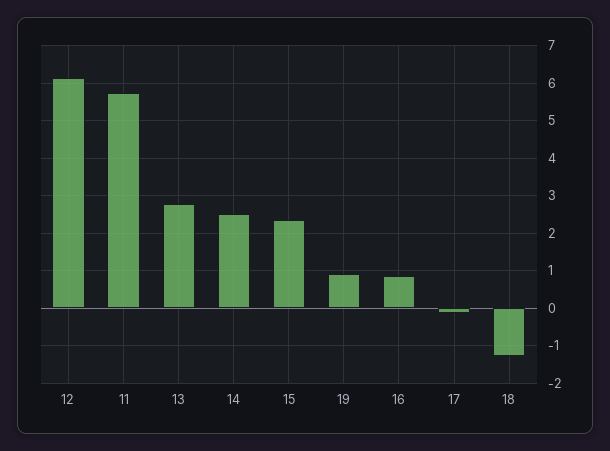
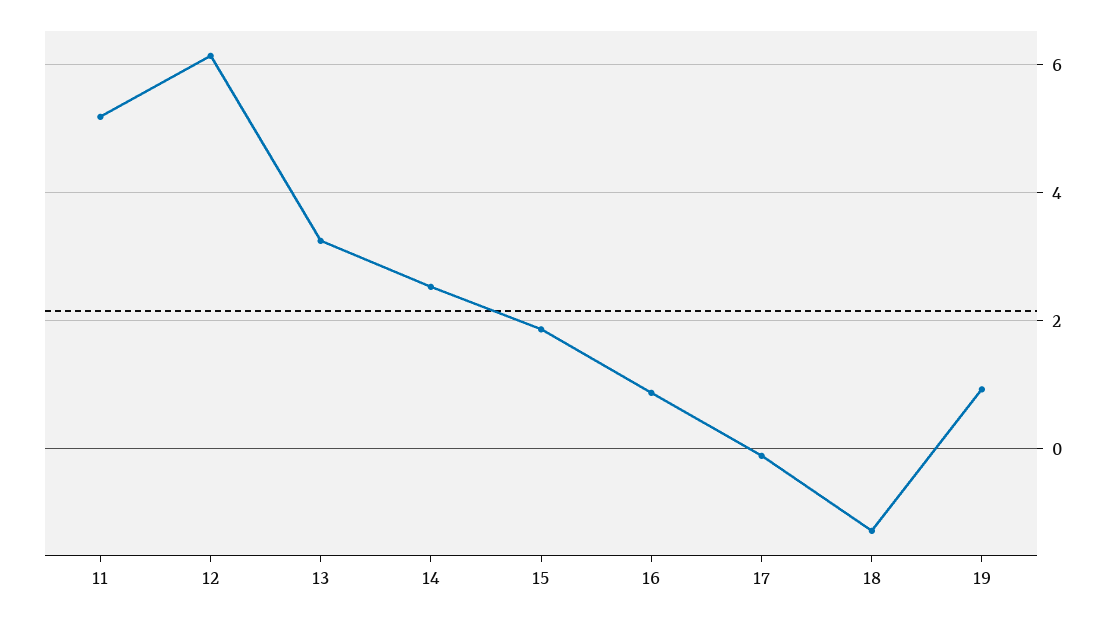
11: 5.8 -> 5.2
13: 2.8 -> 3.2
15: 2.4 -> 1.8

